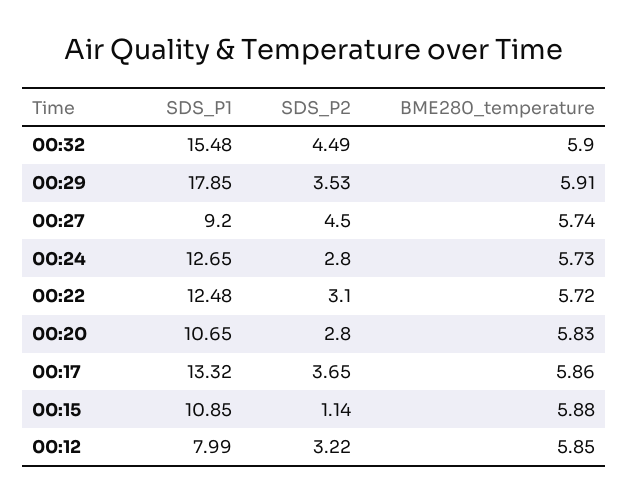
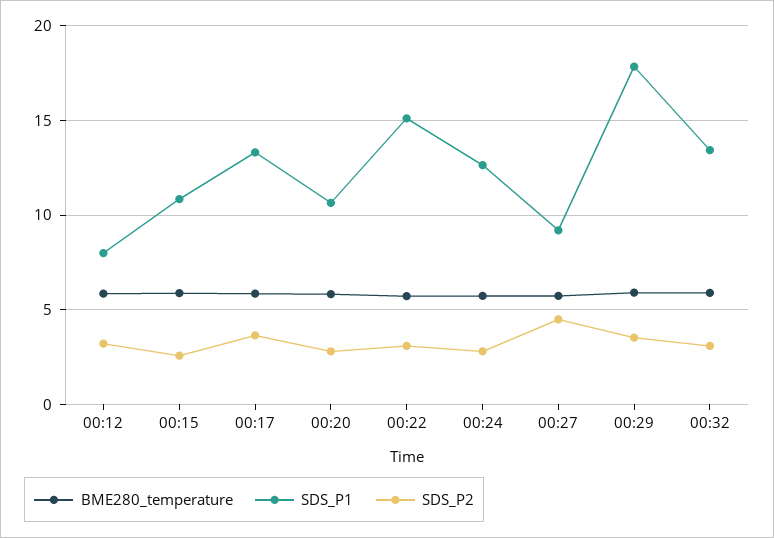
SDS_P1, 00:32: 15.48 -> 13.5
SDS_P2, 00:32: 4.49 -> 3
SDS_P1, 00:22: 12.48 -> 15
SDS_P2, 00:15: 1.14 -> 2.5

